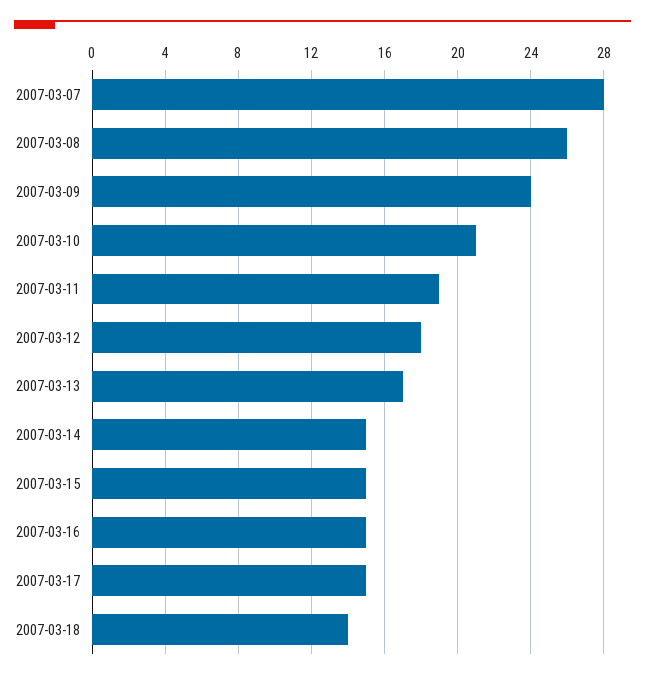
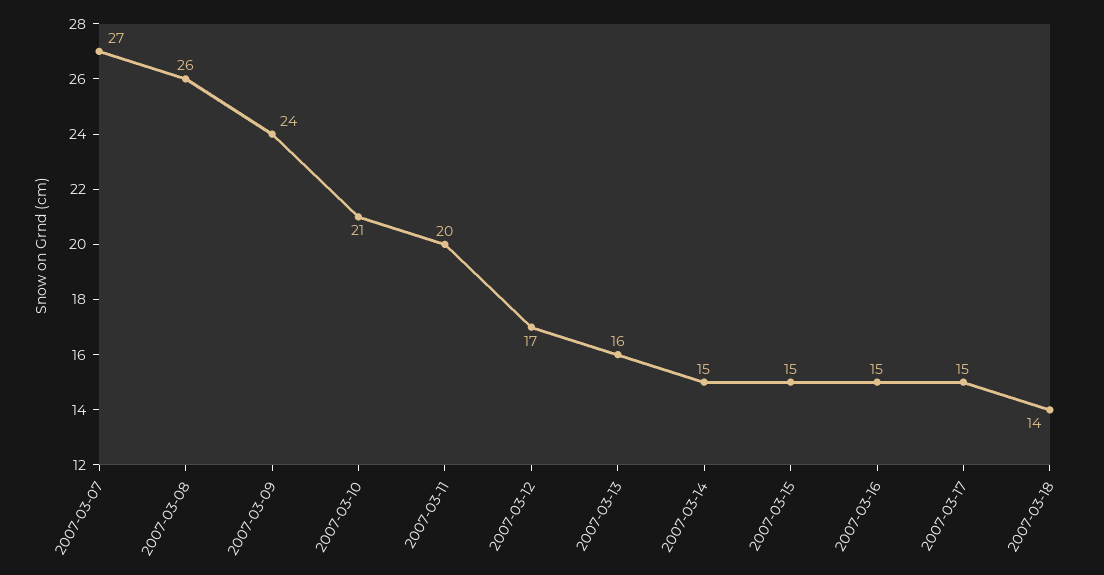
2007-03-07: 28 -> 27
2007-03-11: 19 -> 20
2007-03-12: 18 -> 17
2007-03-13: 17 -> 16

